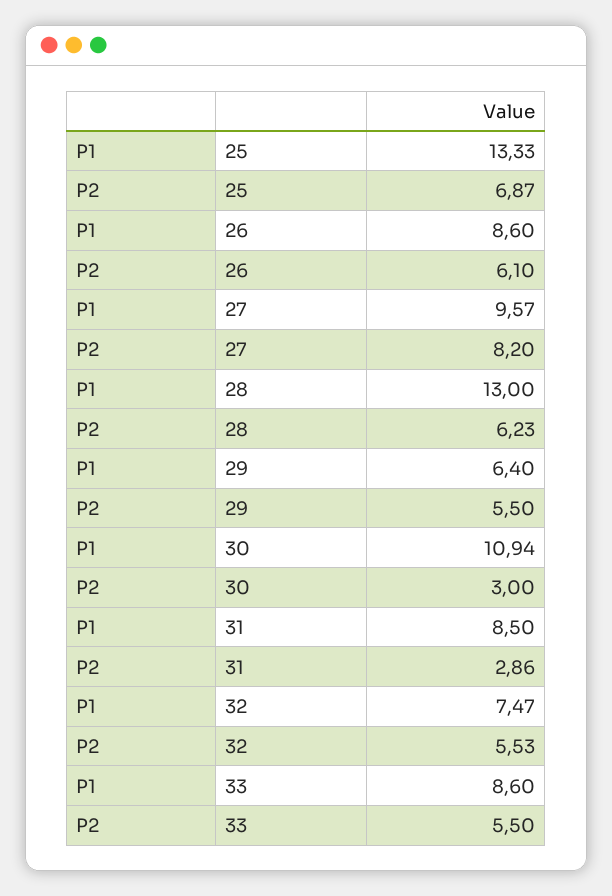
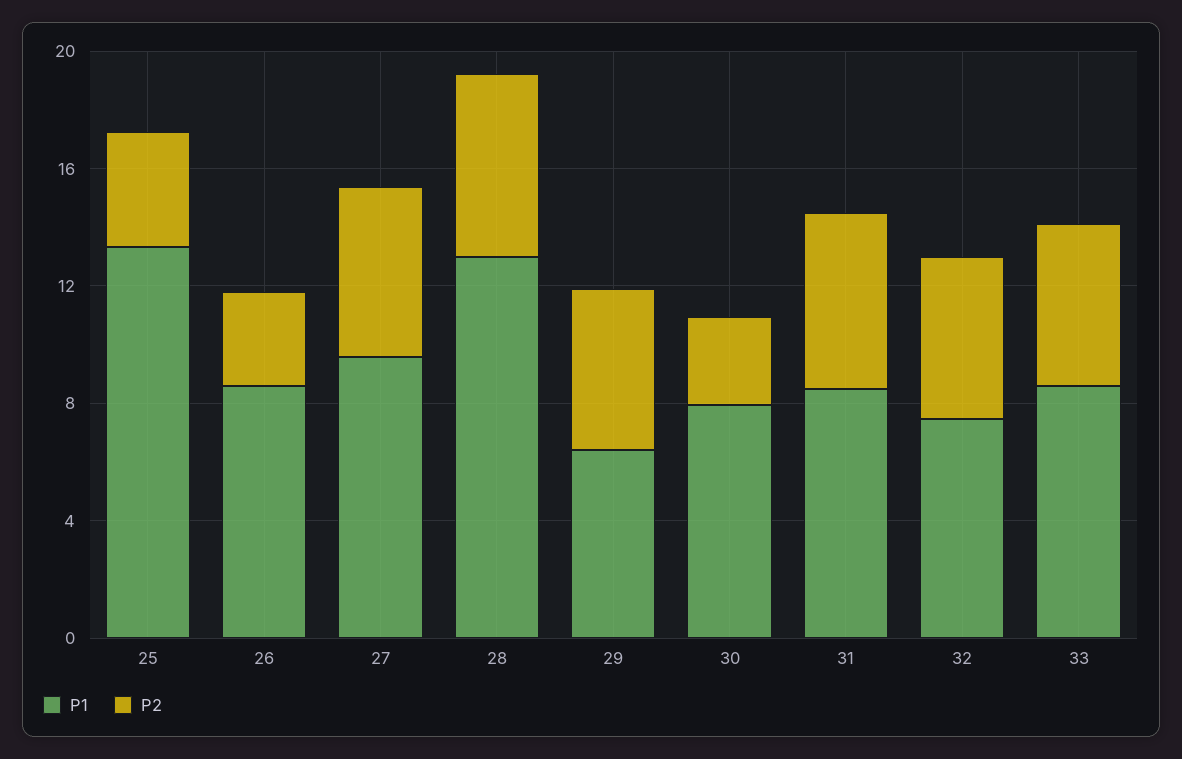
P2, 25: 6.87 -> 4
P2, 26: 6.1 -> 3
P2, 27: 8.2 -> 6
P1, 30: 10.94 -> 8
P2, 31: 2.86 -> 6

